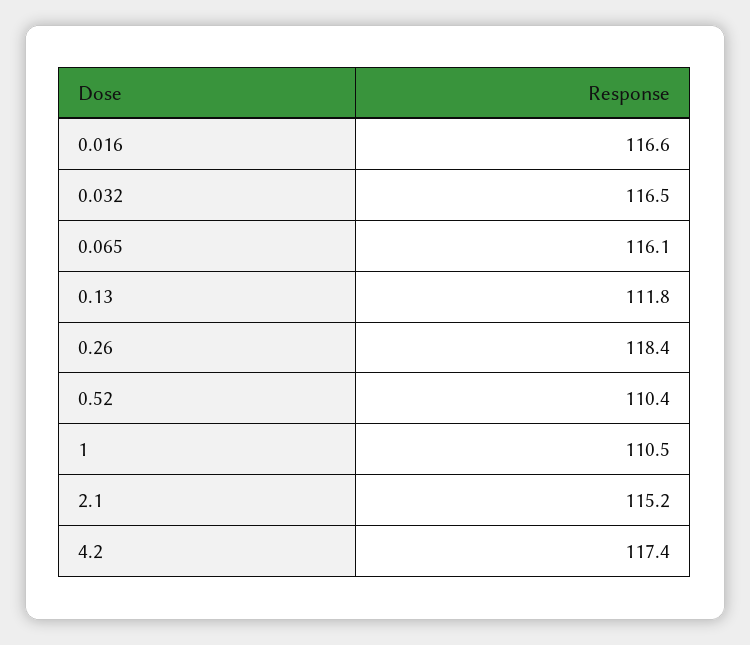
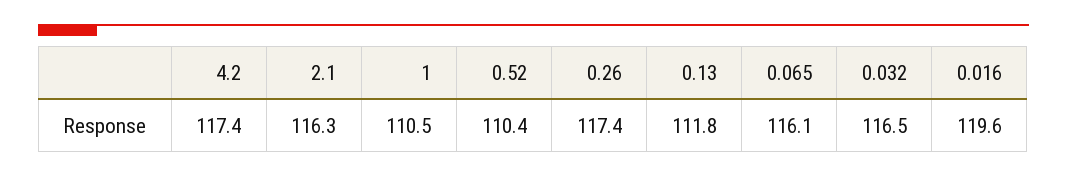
0.016: 116.6 -> 119.6
0.26: 118.4 -> 117.4
2.1: 115.2 -> 116.3

